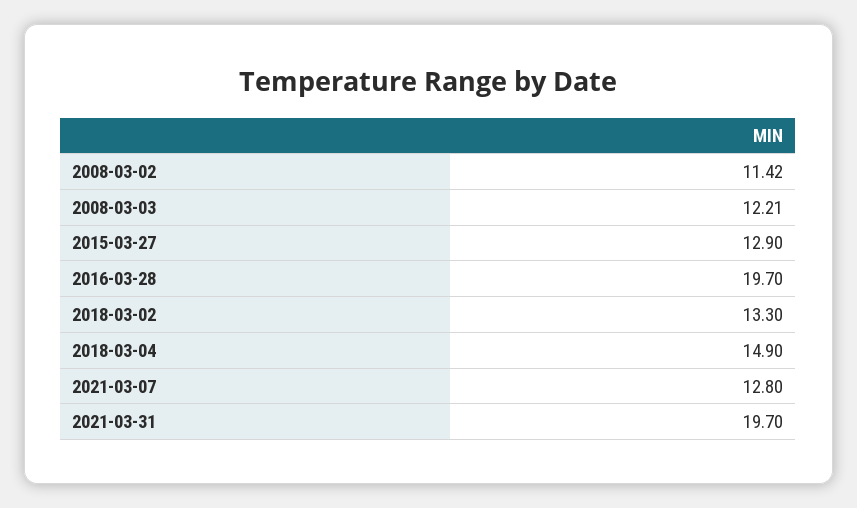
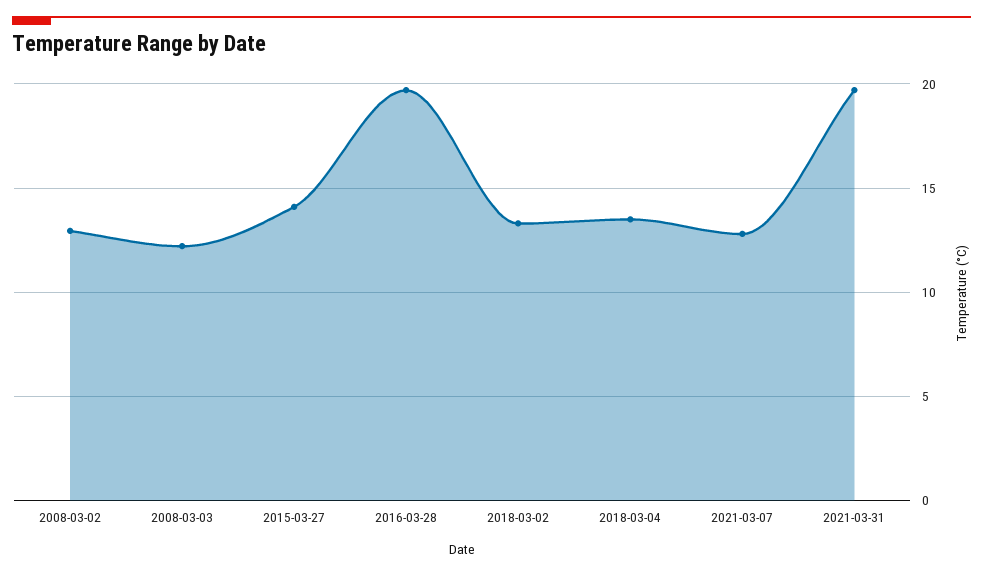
2008-03-02: 11.42 -> 13
2015-03-27: 12.9 -> 14
2018-03-04: 14.9 -> 13.5

